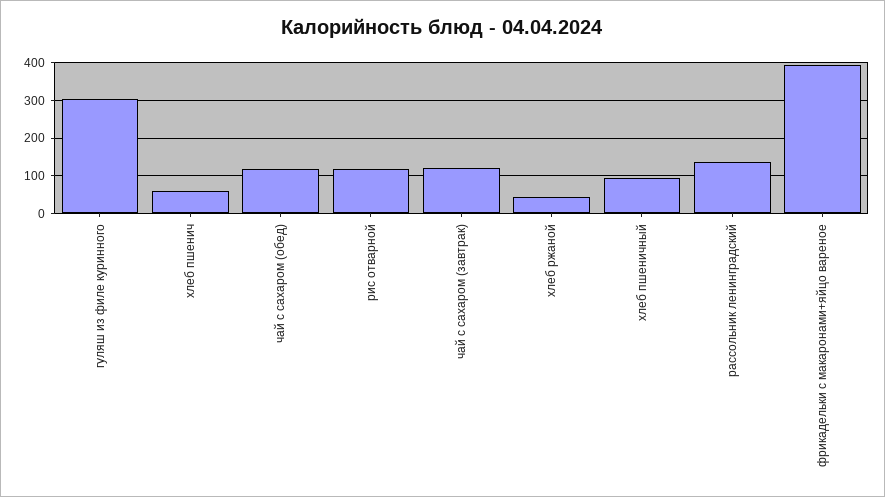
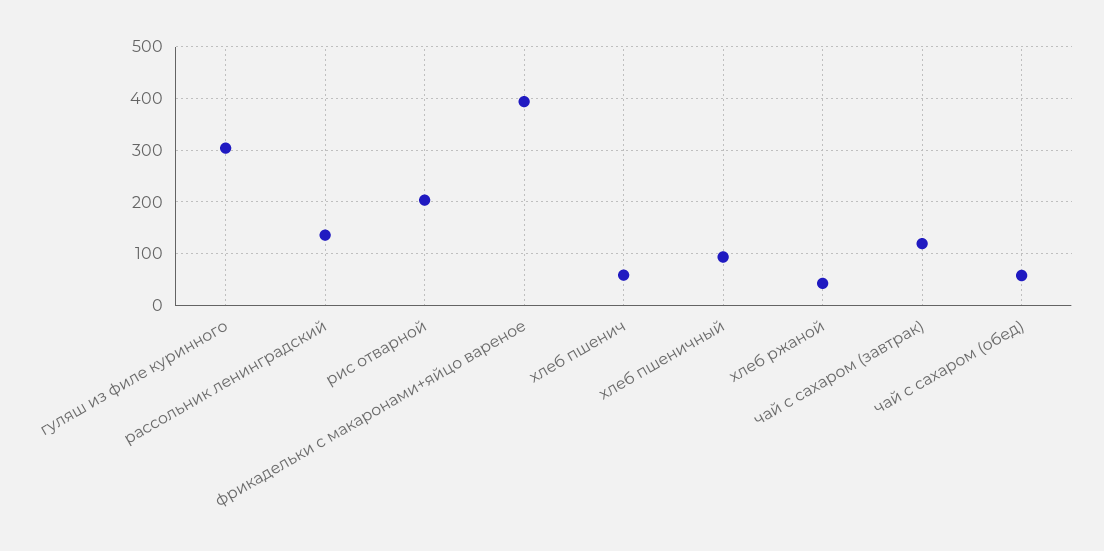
чай с сахаром (обед): 120 -> 60
рис отварной: 120 -> 200

